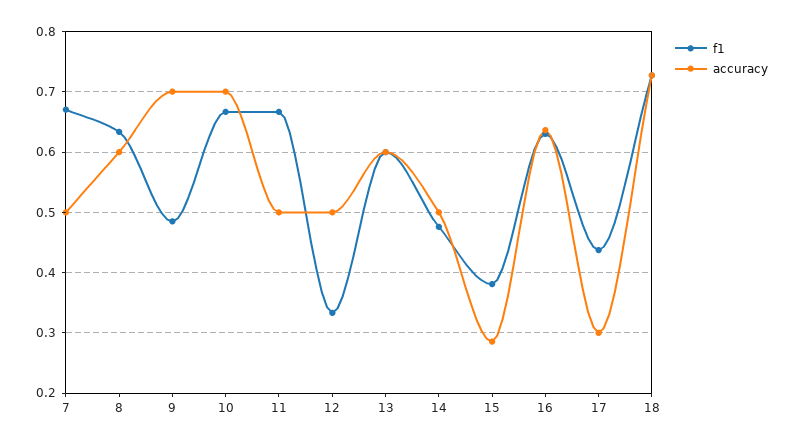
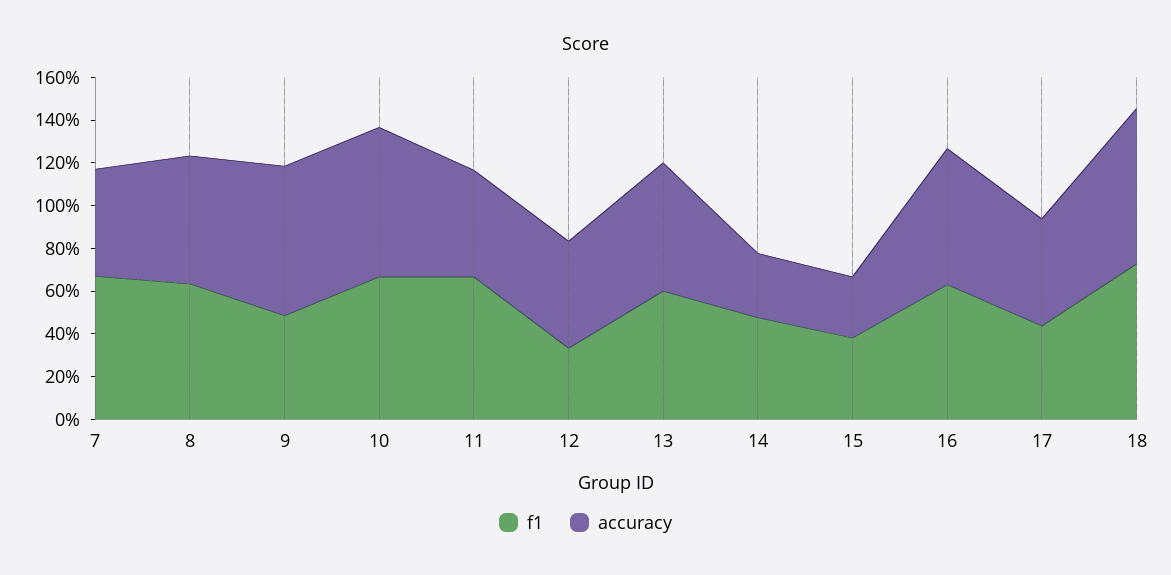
accuracy, 14: 0.5 -> 0.3
accuracy, 17: 0.3 -> 0.5

